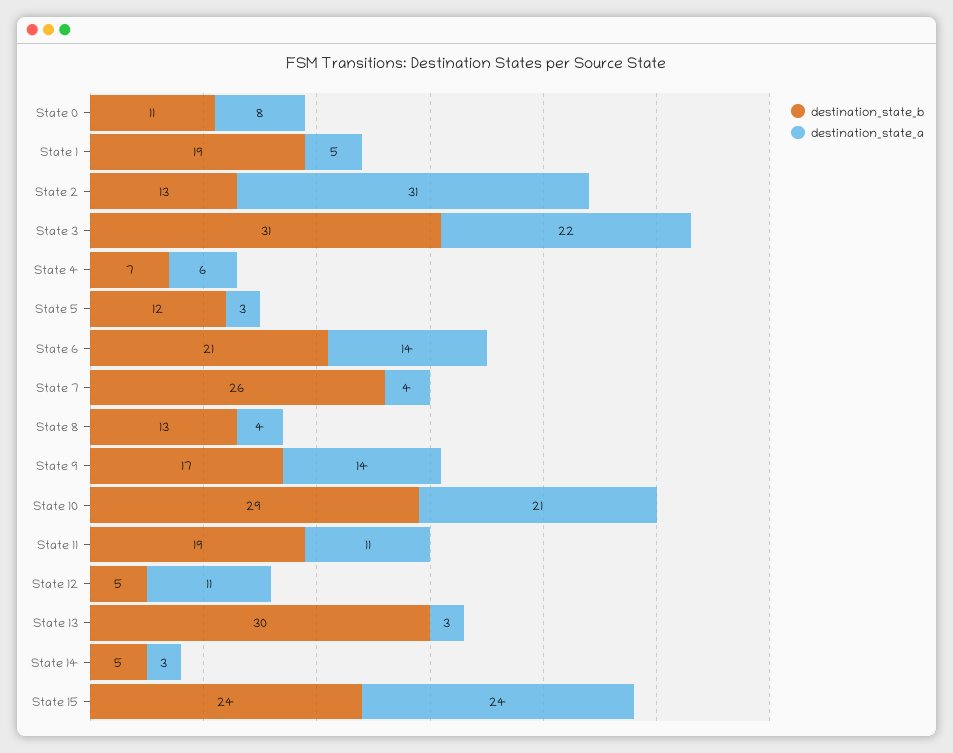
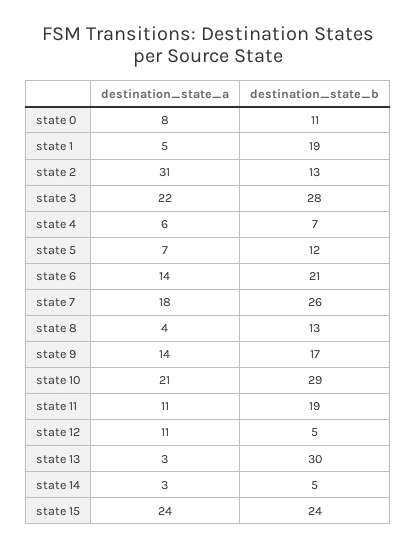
destination_state_b, State 3: 31 -> 28
destination_state_a, State 5: 3 -> 7
destination_state_a, State 7: 4 -> 18

